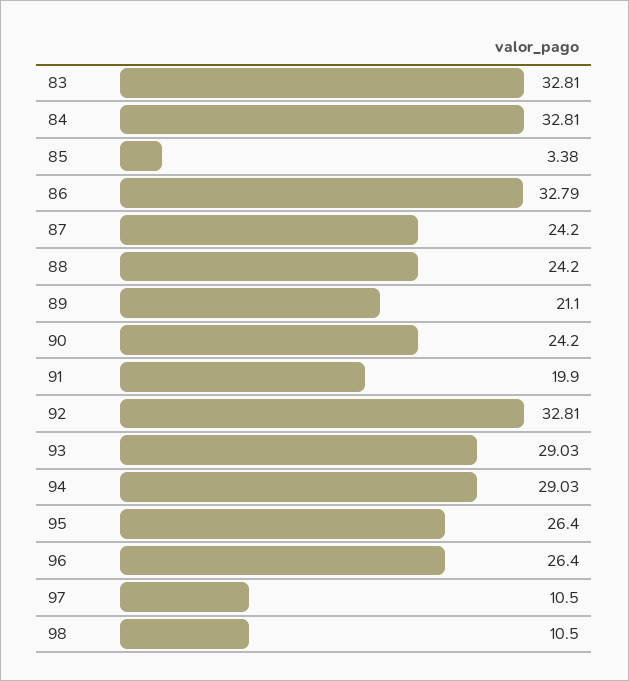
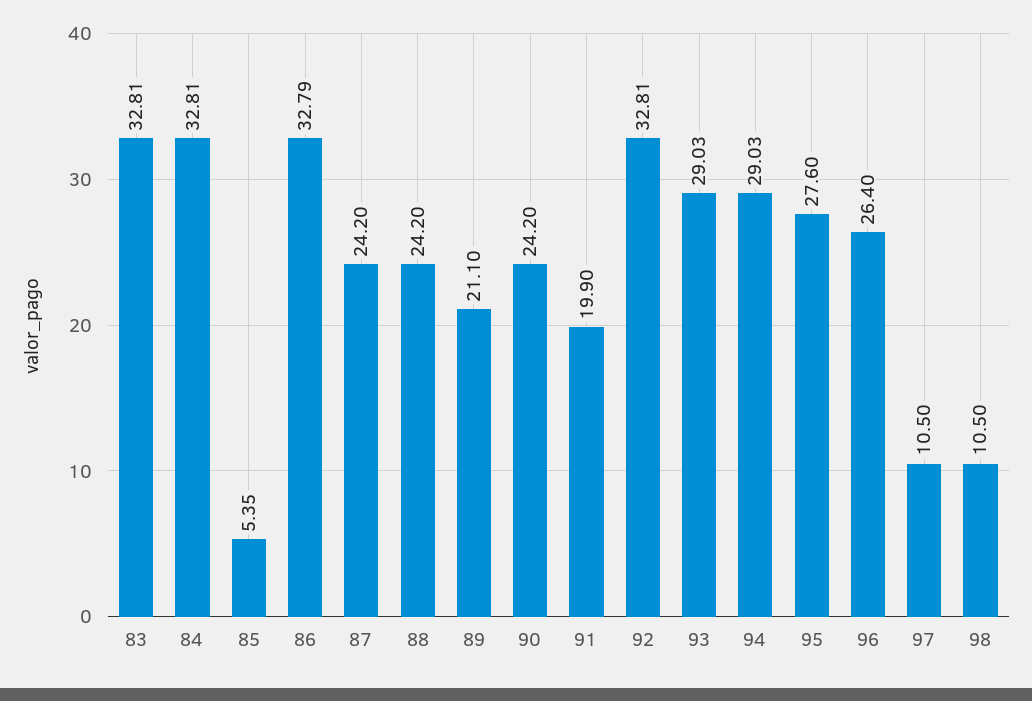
85: 3.38 -> 5.35
95: 26.4 -> 27.6

